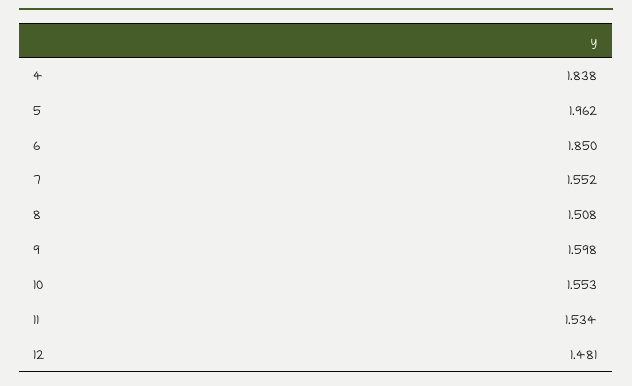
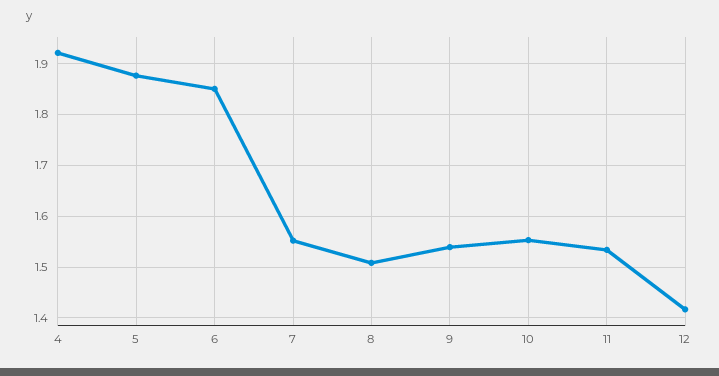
4: 1.838 -> 1.92
5: 1.962 -> 1.88
9: 1.598 -> 1.54
12: 1.481 -> 1.42

